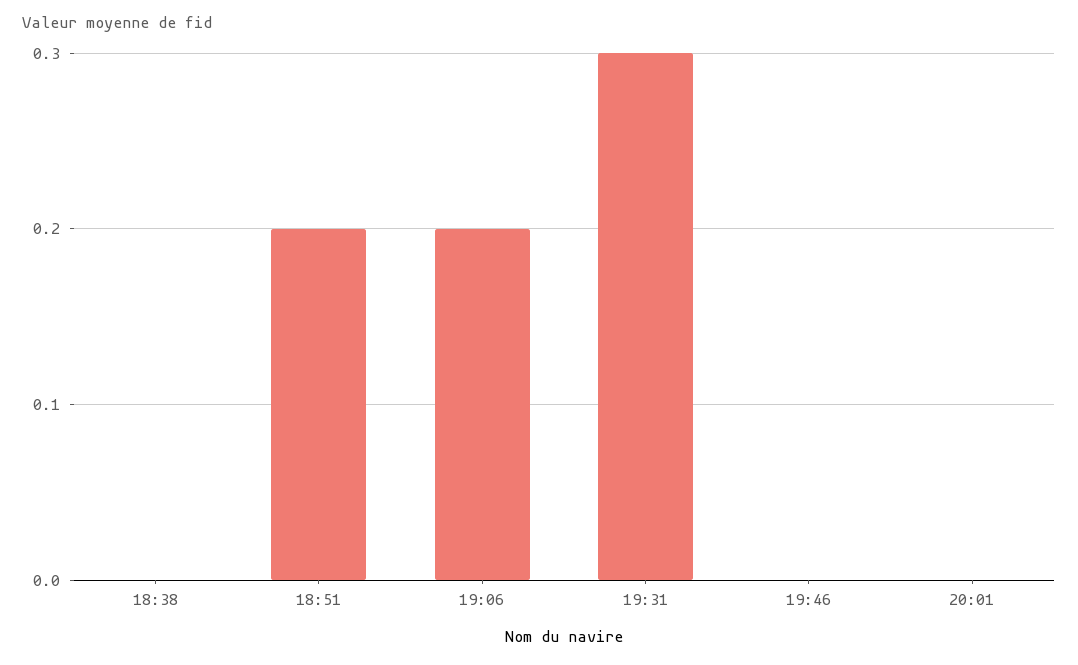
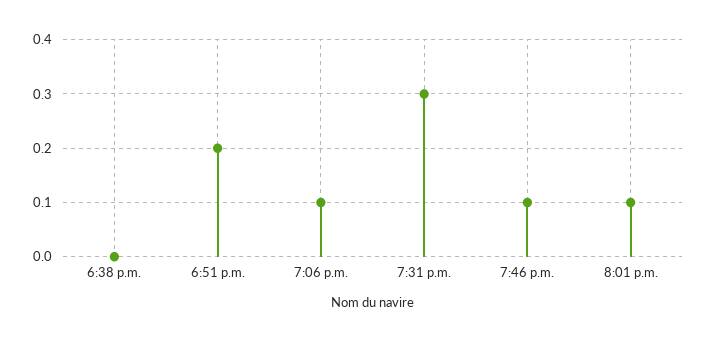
19:06: 0.2 -> 0.1
19:46: 0 -> 0.1
20:01: 0 -> 0.1

